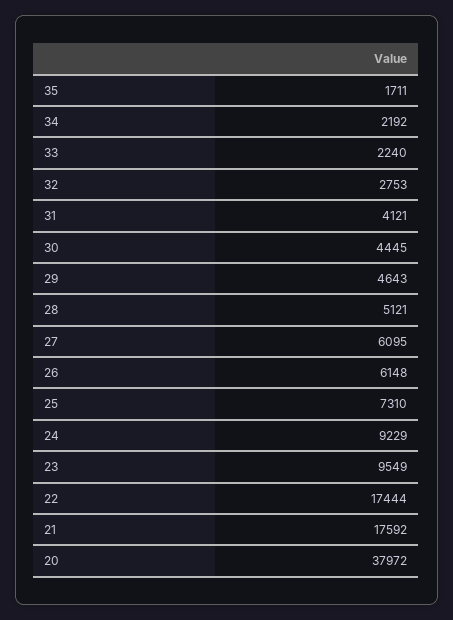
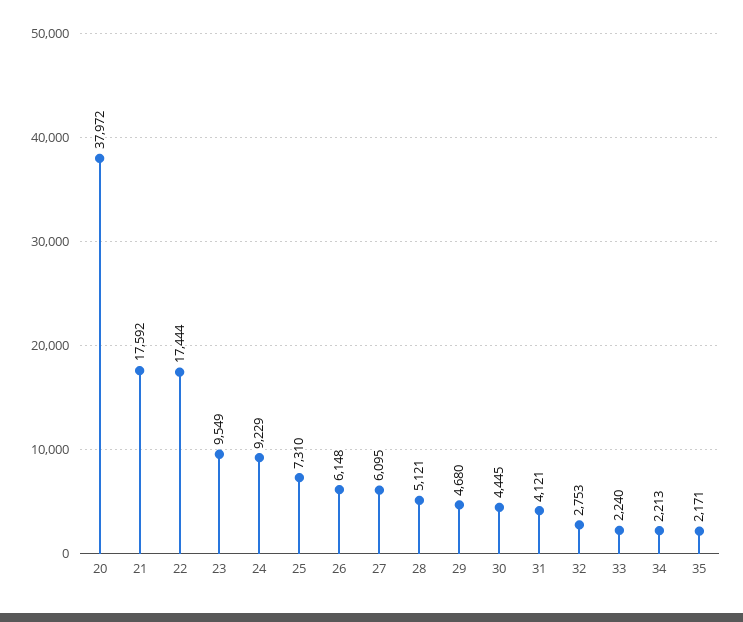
35: 1711 -> 2171
34: 2192 -> 2213
29: 4643 -> 4680

